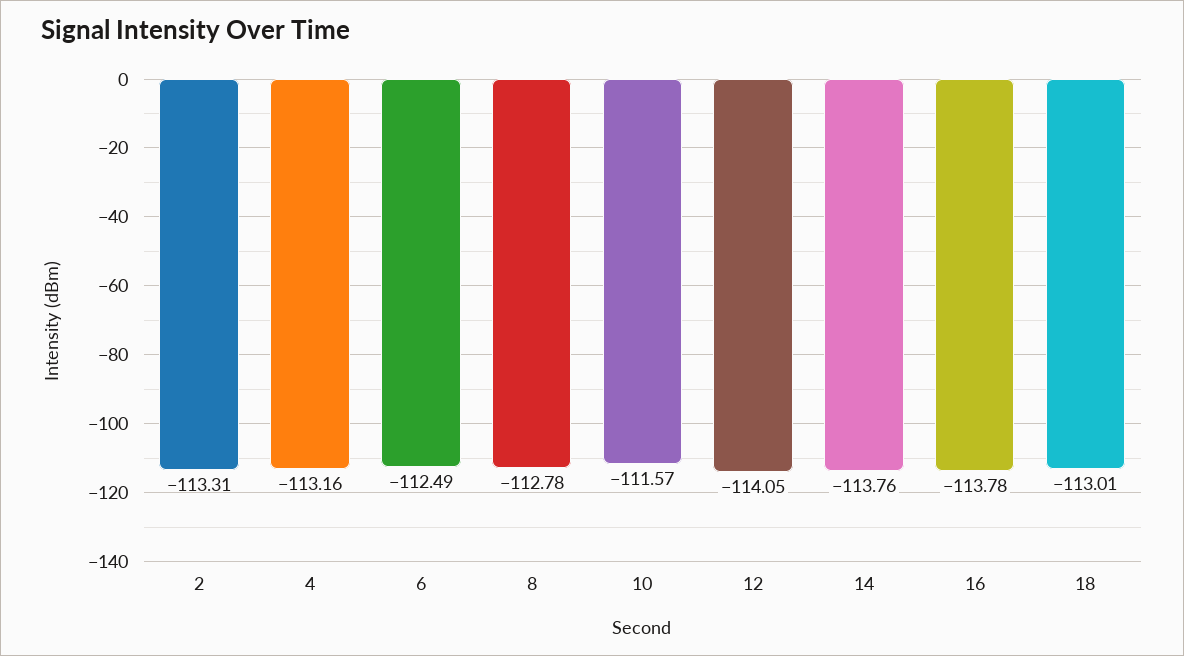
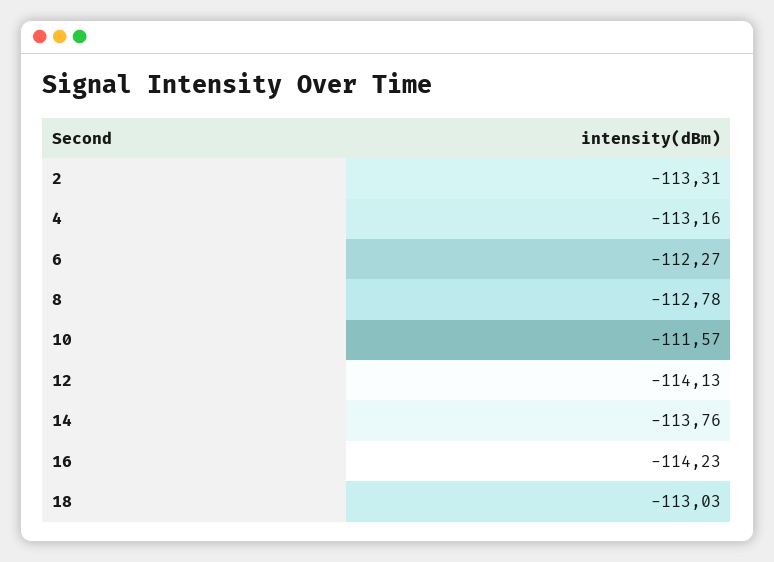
6: -112.49 -> -112.27
12: -114.05 -> -114.13
16: -113.78 -> -114.23
18: -113.01 -> -113.03

